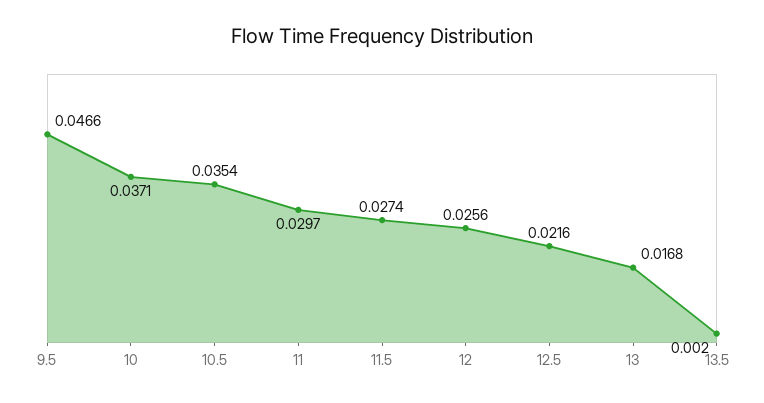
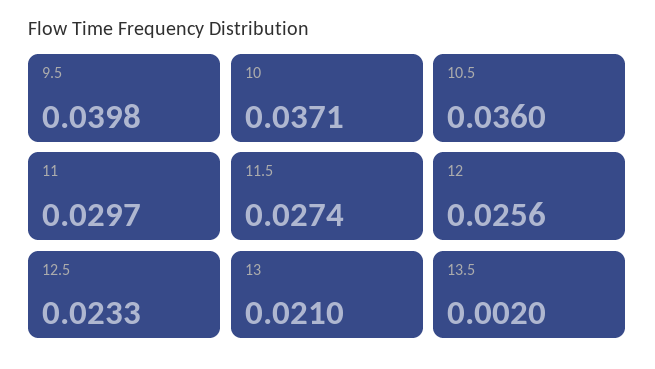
9.5: 0.0466 -> 0.0398
10.5: 0.0354 -> 0.036
12.5: 0.0216 -> 0.0233
13: 0.0168 -> 0.021

